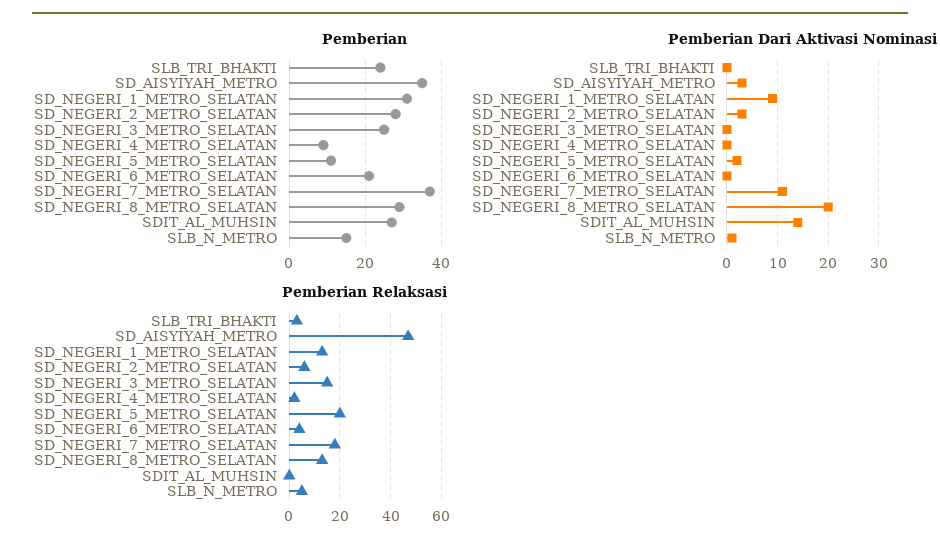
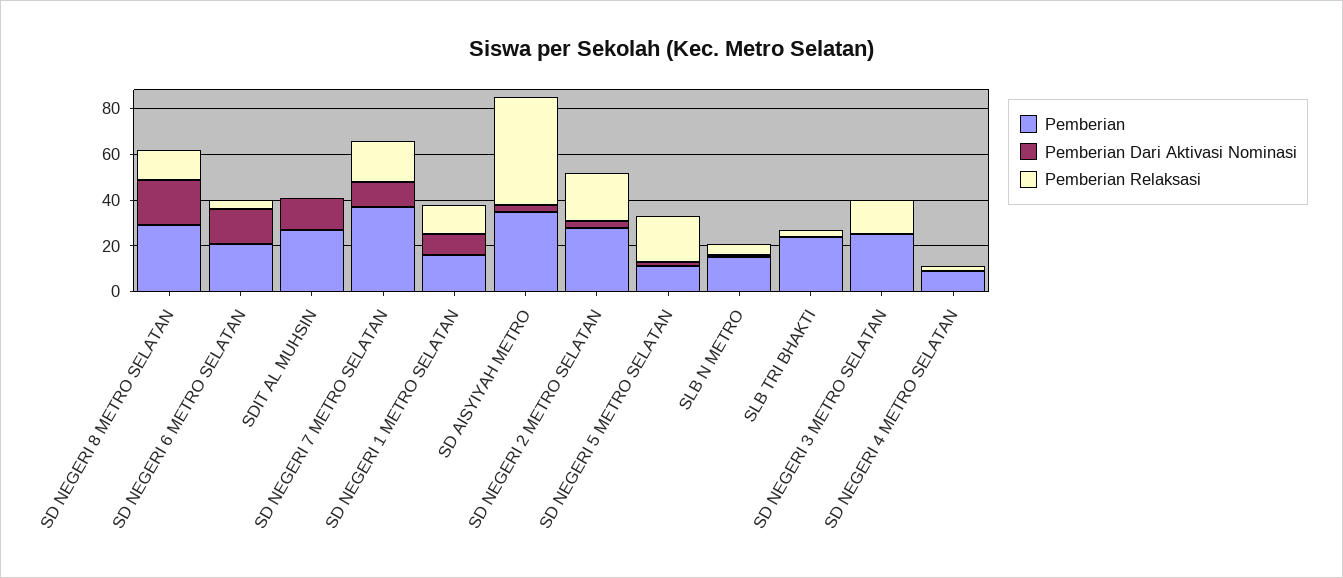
Pemberian, SD_NEGERI_1_METRO_SELATAN: 30 -> 15
Pemberian Dari Aktivasi Nominasi, SD_NEGERI_6_METRO_SELATAN: 0 -> 15
Pemberian Relaksasi, SD_NEGERI_2_METRO_SELATAN: 5 -> 20

